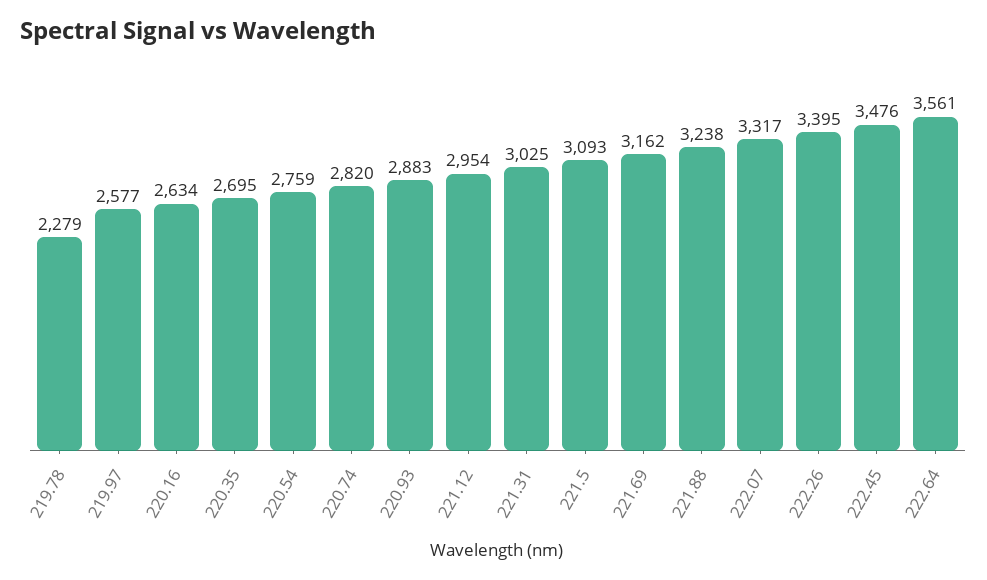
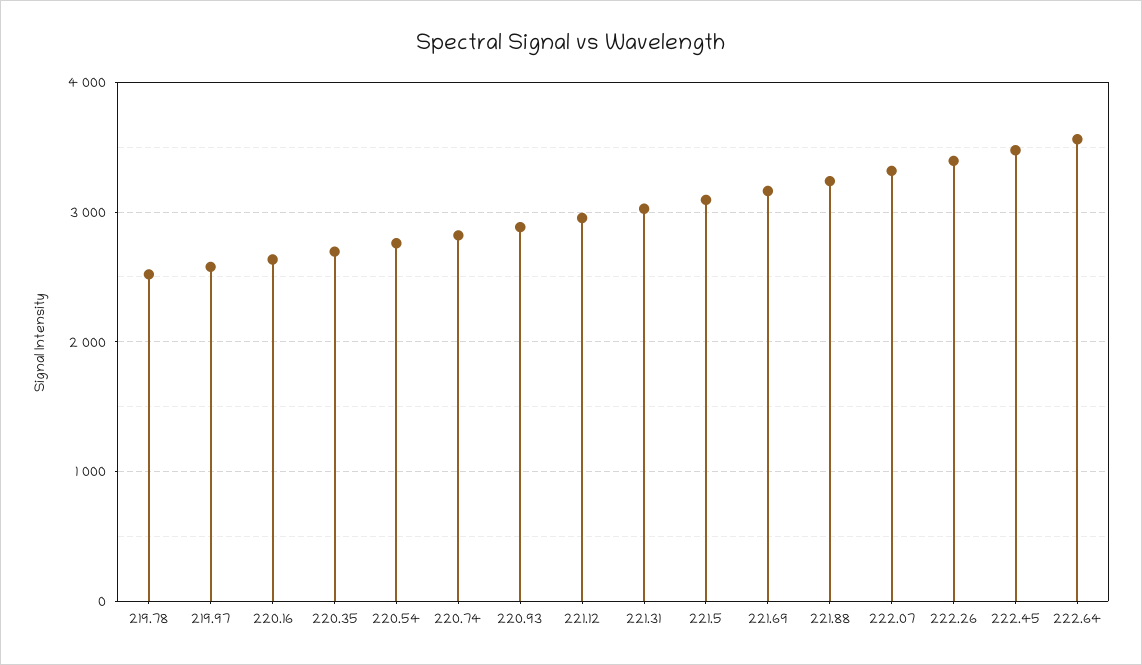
219.78: 2279 -> 2500

